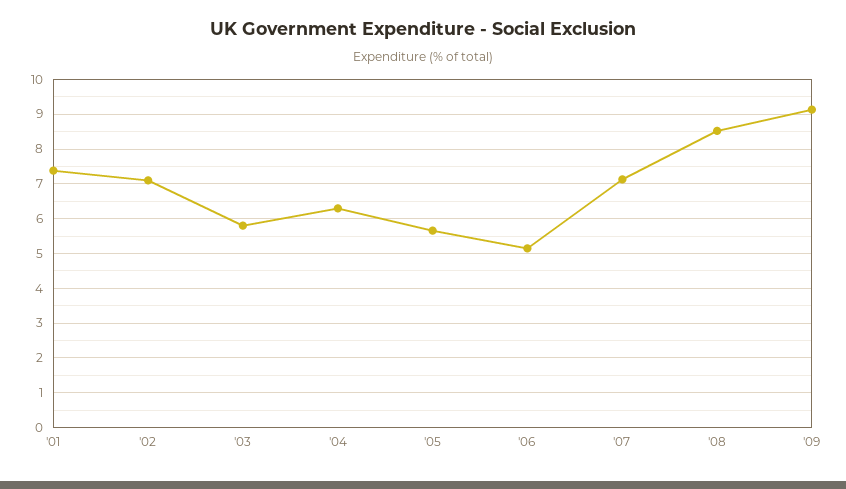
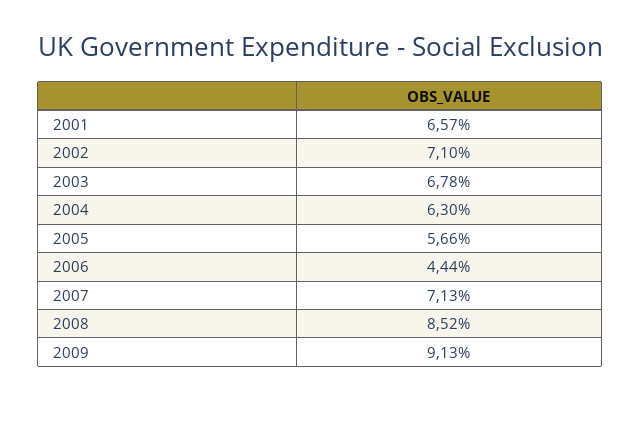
'01: 7.4 -> 6.57
'03: 5.8 -> 6.78
'06: 5.2 -> 4.44

